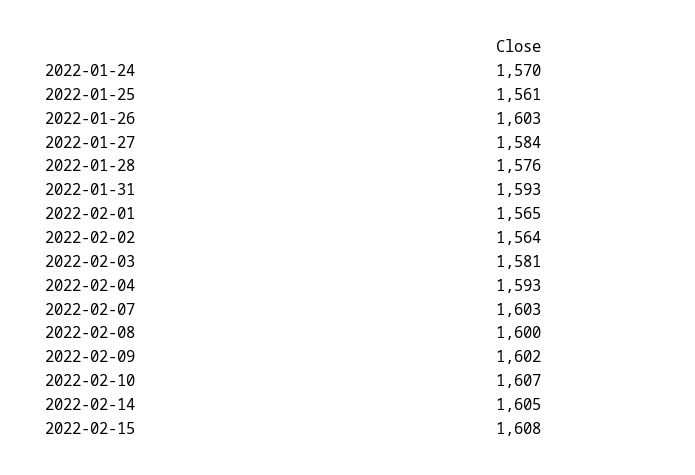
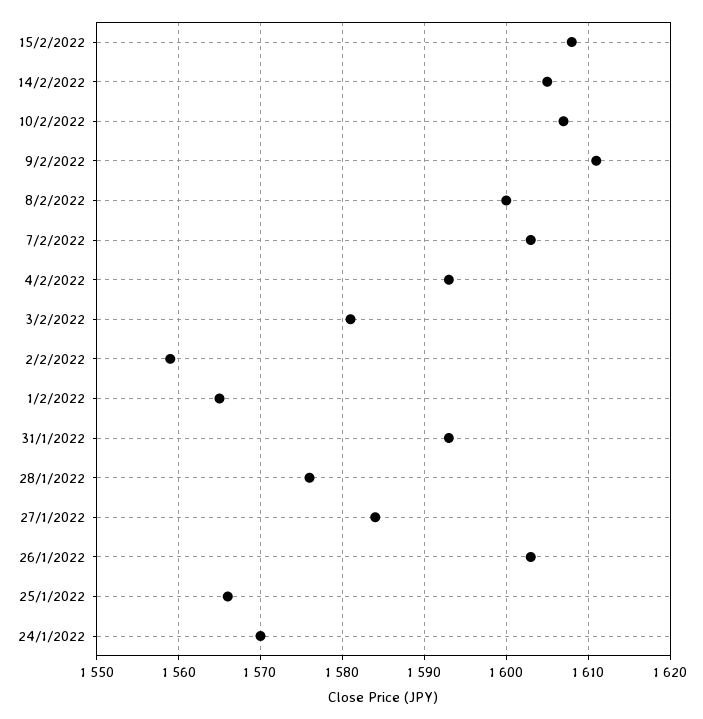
2022-01-25: 1561 -> 1566
2022-02-02: 1564 -> 1559
2022-02-09: 1602 -> 1611

